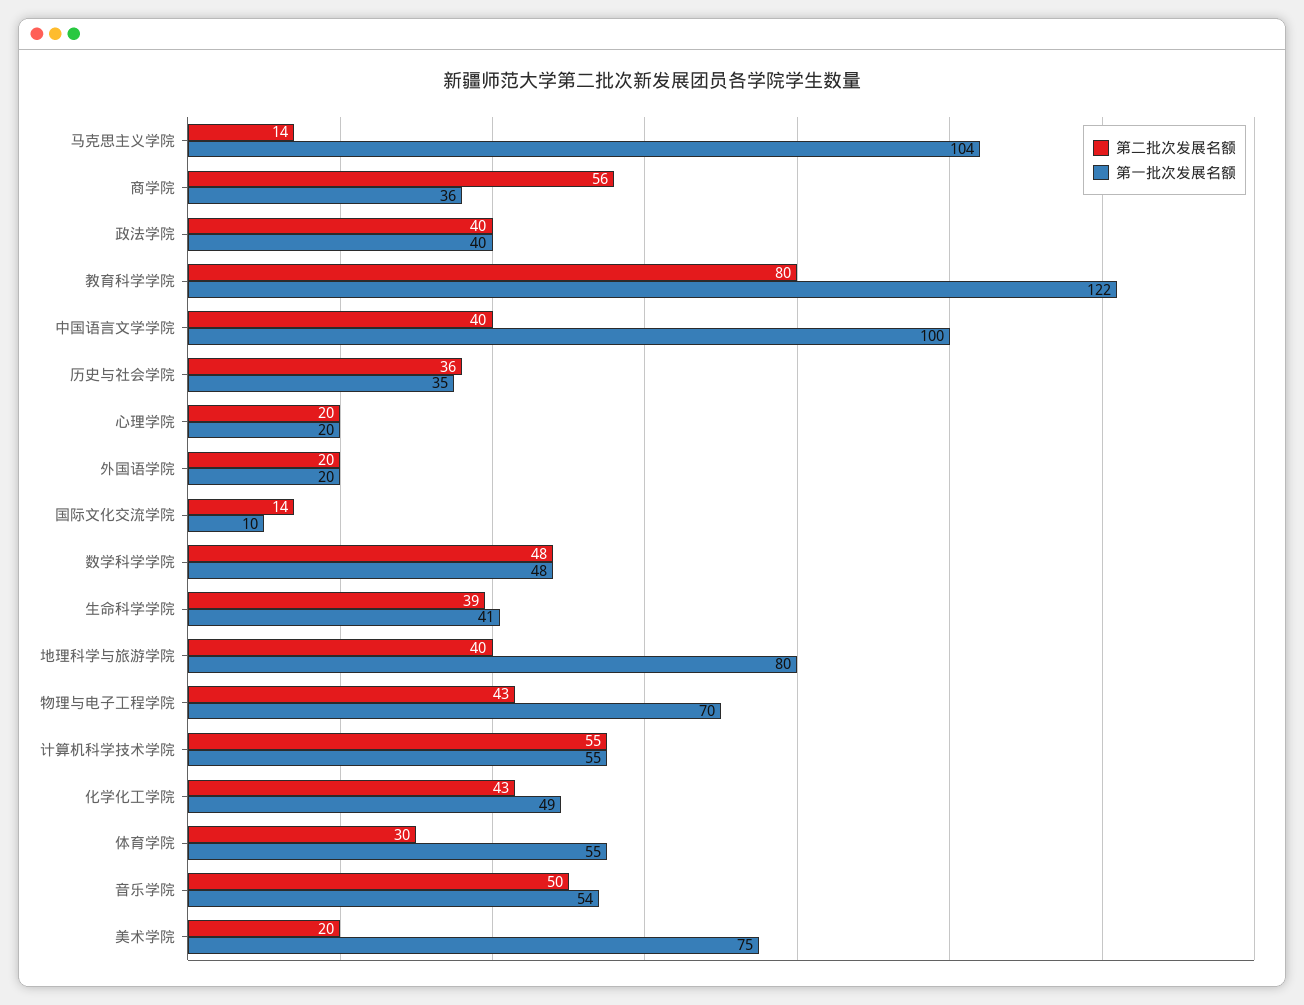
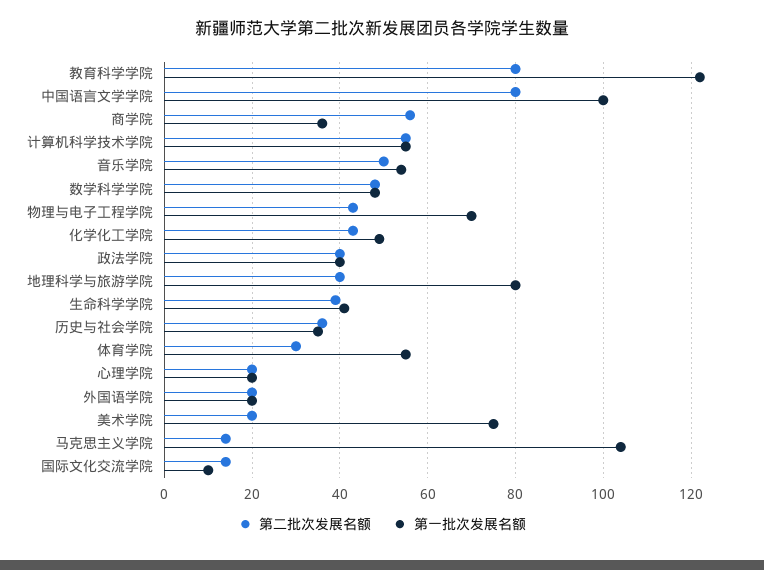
第二批次发展名额, 中国语言文学学院: 40 -> 80

